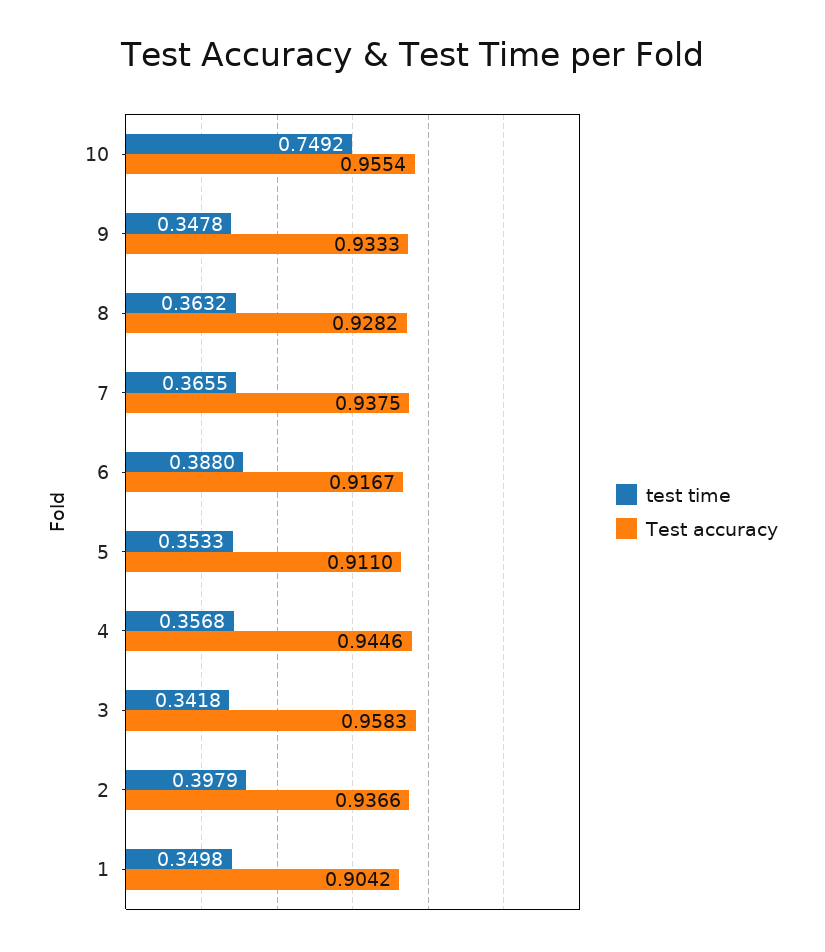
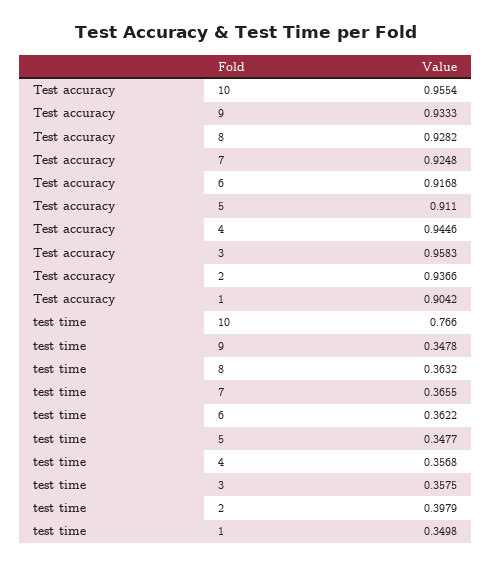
test time, 10: 0.7492 -> 0.766
Test accuracy, 7: 0.9375 -> 0.9248
test time, 6: 0.388 -> 0.3622
Test accuracy, 6: 0.9167 -> 0.9168
test time, 5: 0.3533 -> 0.3477
test time, 3: 0.3418 -> 0.3575

